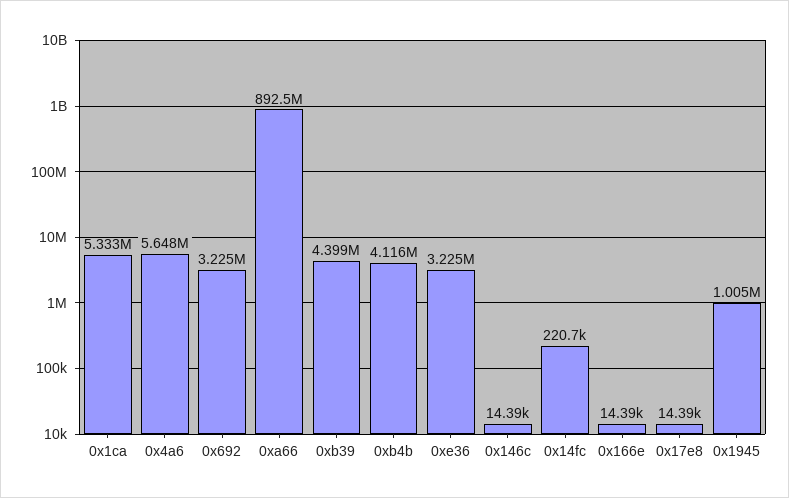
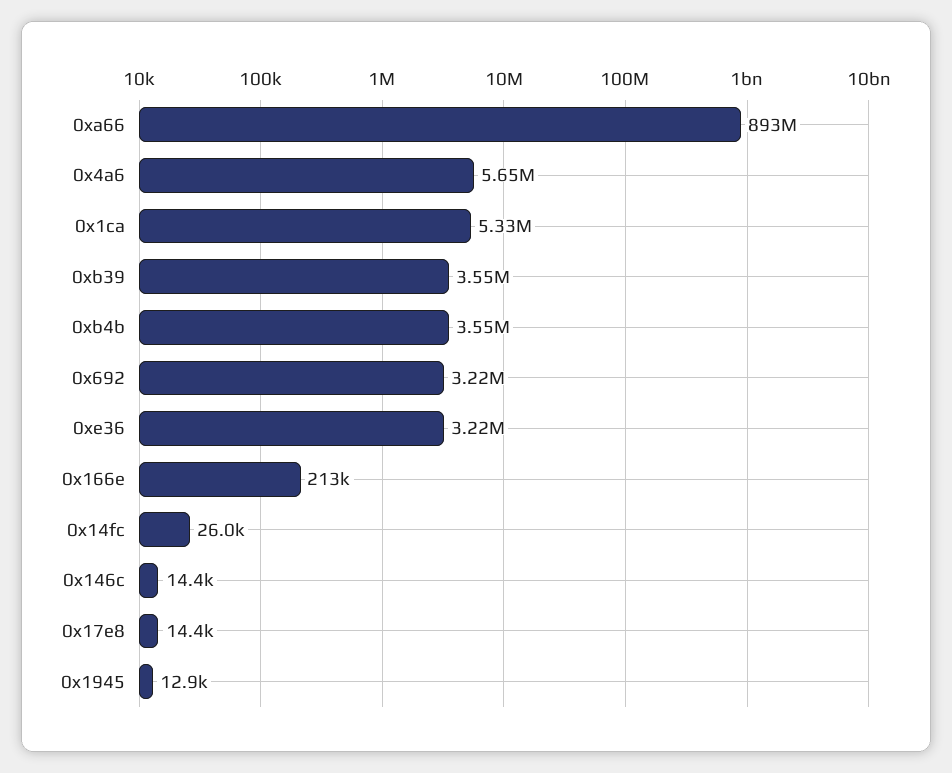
0xb39: 4399000 -> 3550000
0xb4b: 4116000 -> 3550000
0x14fc: 220700 -> 26000
0x166e: 14390 -> 213000
0x1945: 1005000 -> 12900

